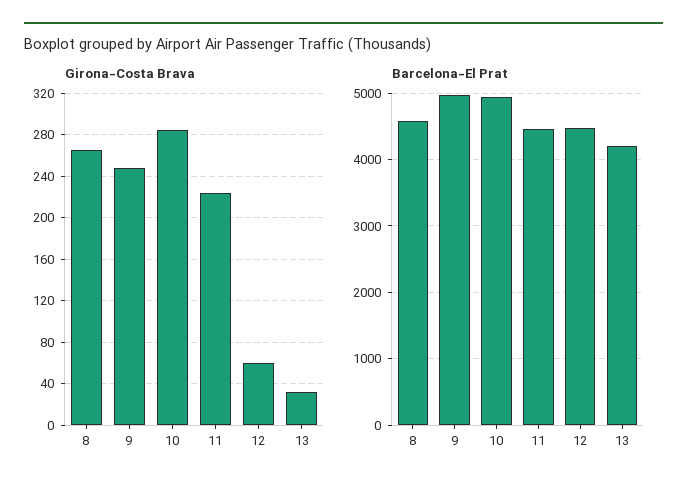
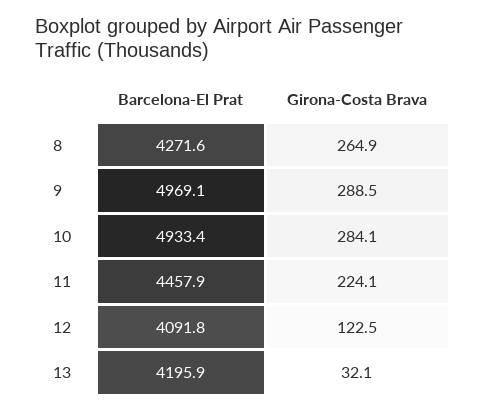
Girona-Costa Brava, 9: 250 -> 288.5
Girona-Costa Brava, 12: 60 -> 122.5
Barcelona-El Prat, 8: 4600 -> 4271.6
Barcelona-El Prat, 12: 4500 -> 4091.8

